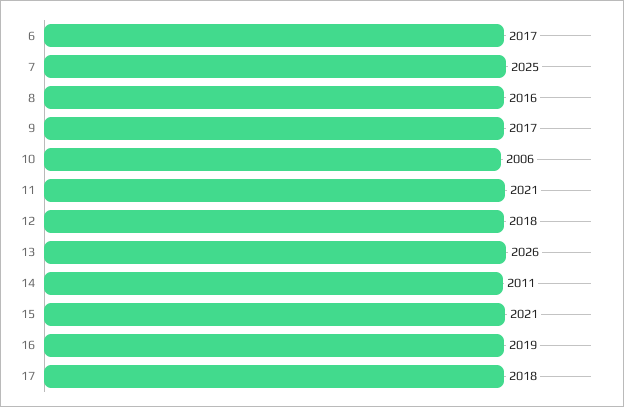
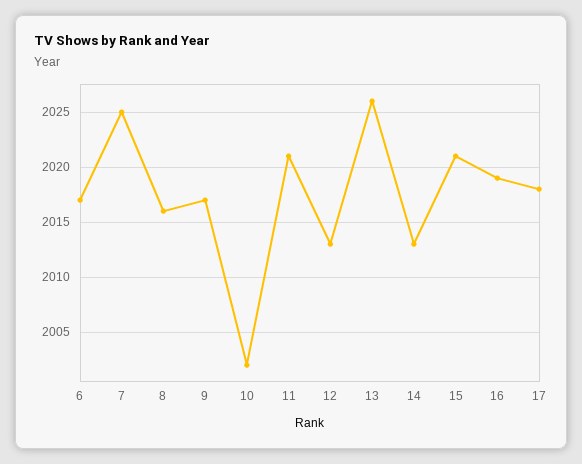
10: 2006 -> 2002
12: 2018 -> 2013
14: 2011 -> 2013

